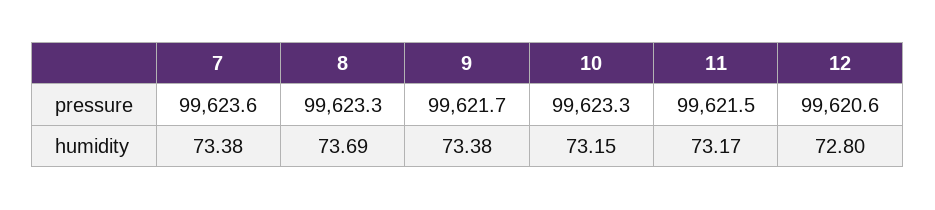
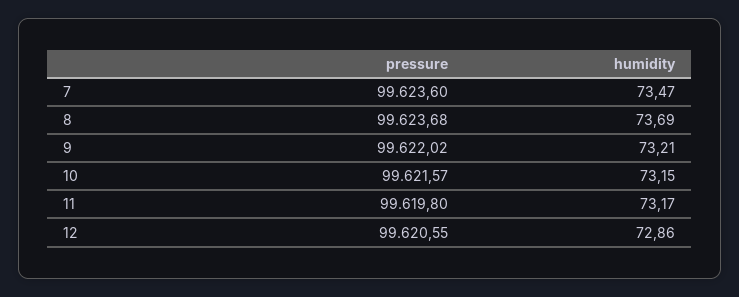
8, pressure: 99623.3 -> 99623.68
9, pressure: 99621.7 -> 99622.02
10, pressure: 99623.3 -> 99621.57
11, pressure: 99621.5 -> 99619.8
7, humidity: 73.38 -> 73.47
9, humidity: 73.38 -> 73.21
12, humidity: 72.8 -> 72.86

